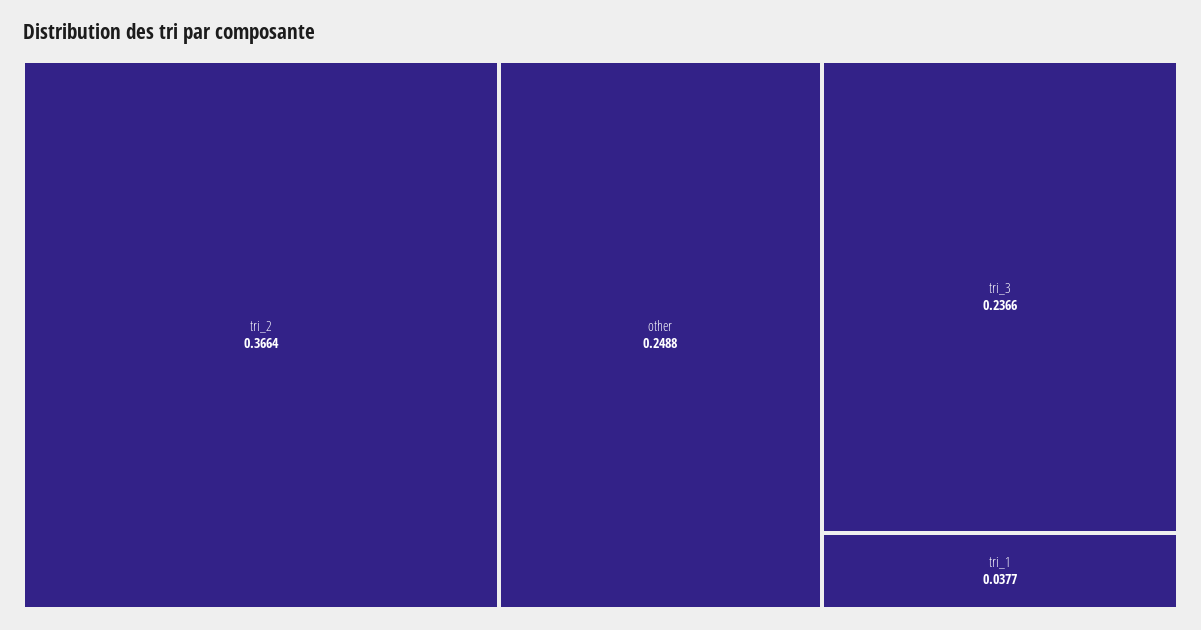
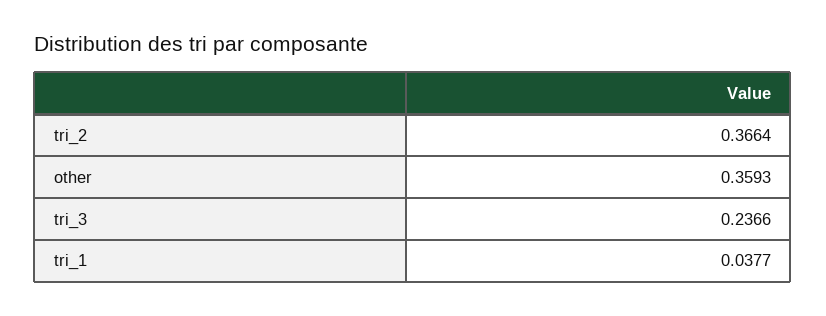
other: 0.2488 -> 0.3593

